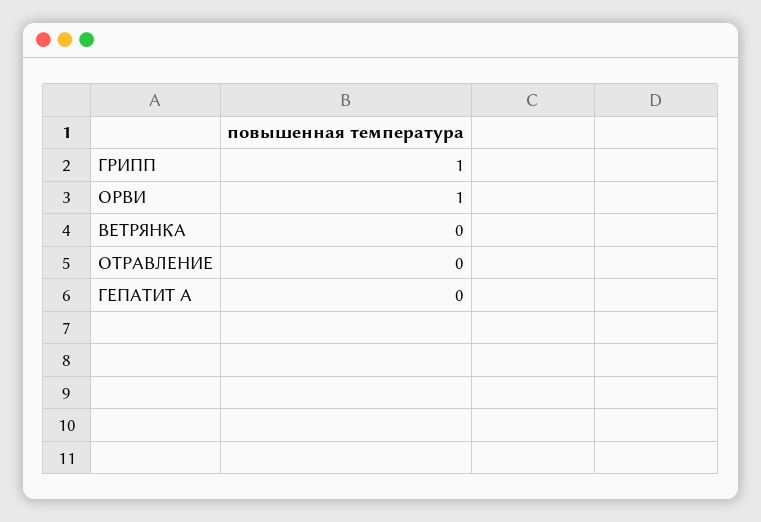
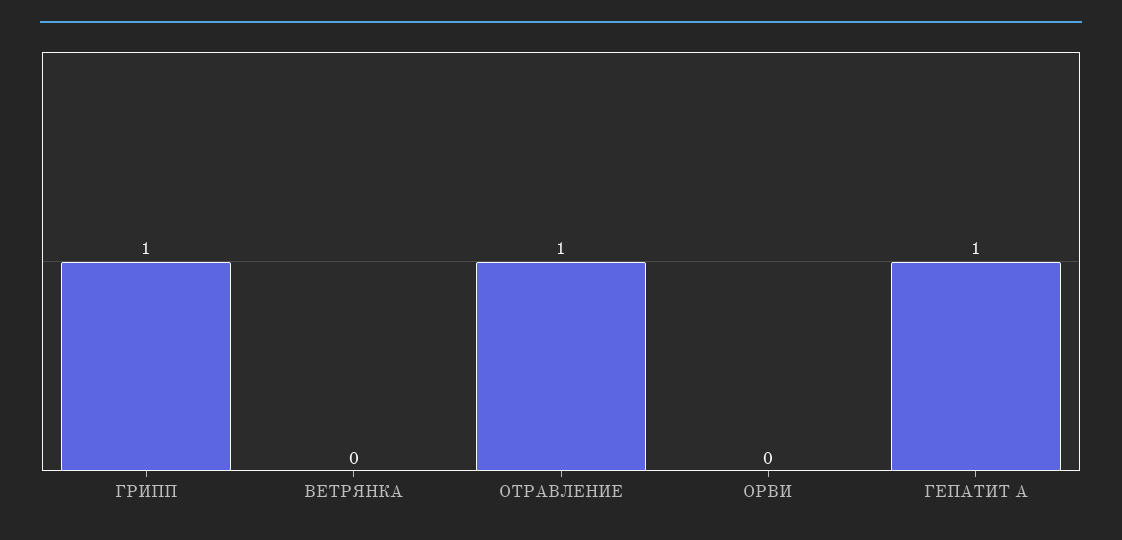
ОРВИ: 1 -> 0
ОТРАВЛЕНИЕ: 0 -> 1
ГЕПАТИТ А: 0 -> 1

